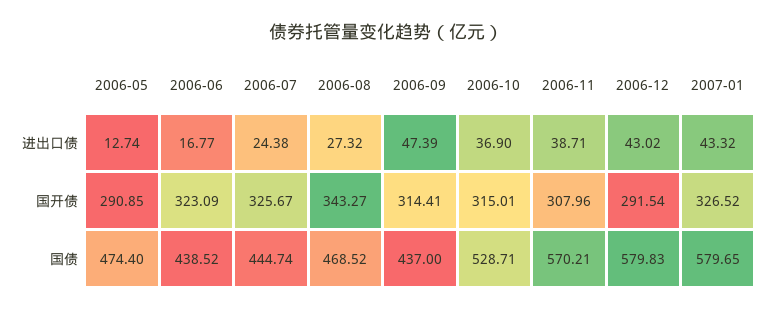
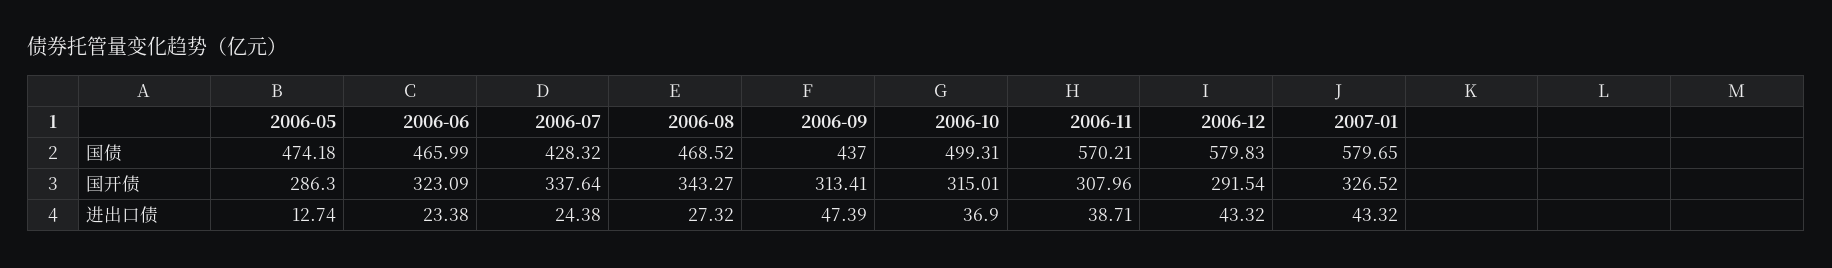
2006-06, 进出口债: 16.77 -> 23.38
2006-12, 进出口债: 43.02 -> 43.32
2006-05, 国开债: 290.85 -> 286.3
2006-07, 国开债: 325.67 -> 337.64
2006-09, 国开债: 314.41 -> 313.41
2006-05, 国债: 474.4 -> 474.18
2006-06, 国债: 438.52 -> 465.99
2006-07, 国债: 444.74 -> 428.32
2006-10, 国债: 528.71 -> 499.31

